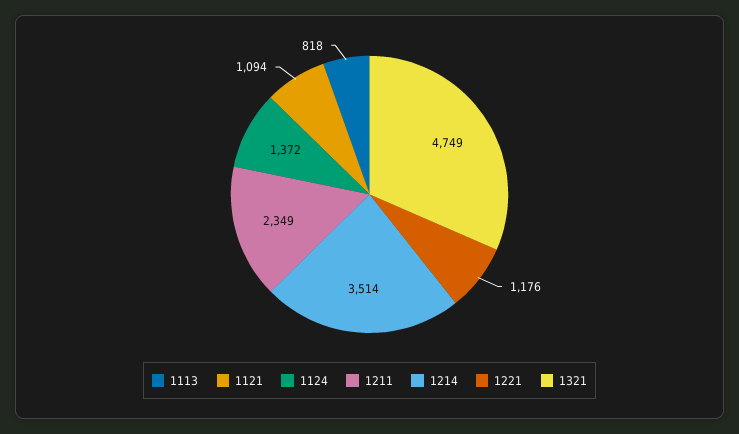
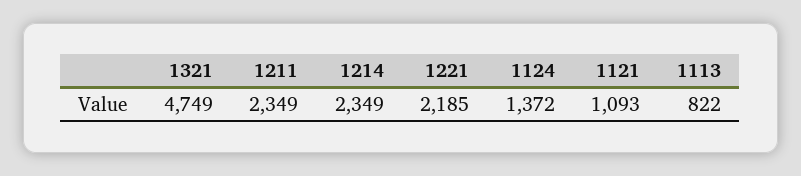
1113: 818 -> 822
1121: 1094 -> 1093
1214: 3514 -> 2349
1221: 1176 -> 2185

